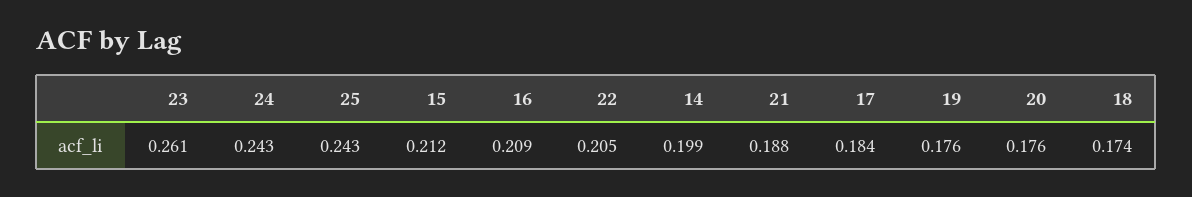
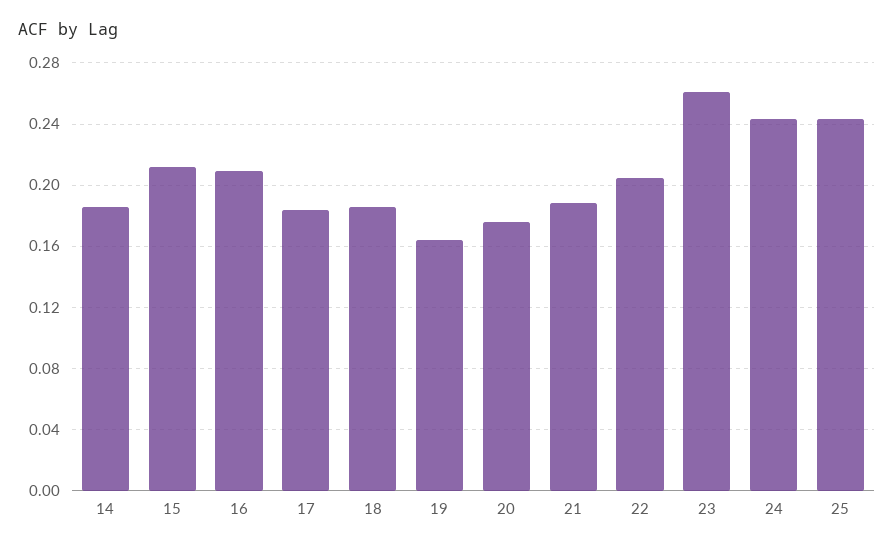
14: 0.199 -> 0.185
19: 0.176 -> 0.165
18: 0.174 -> 0.185

